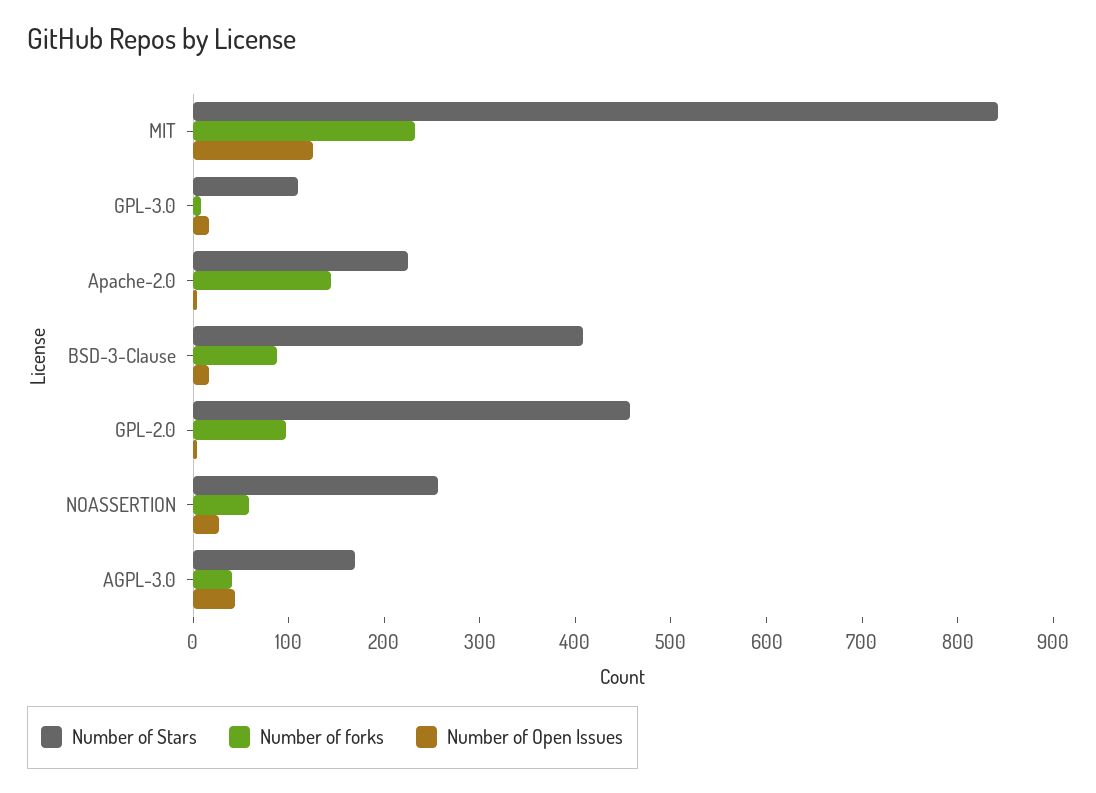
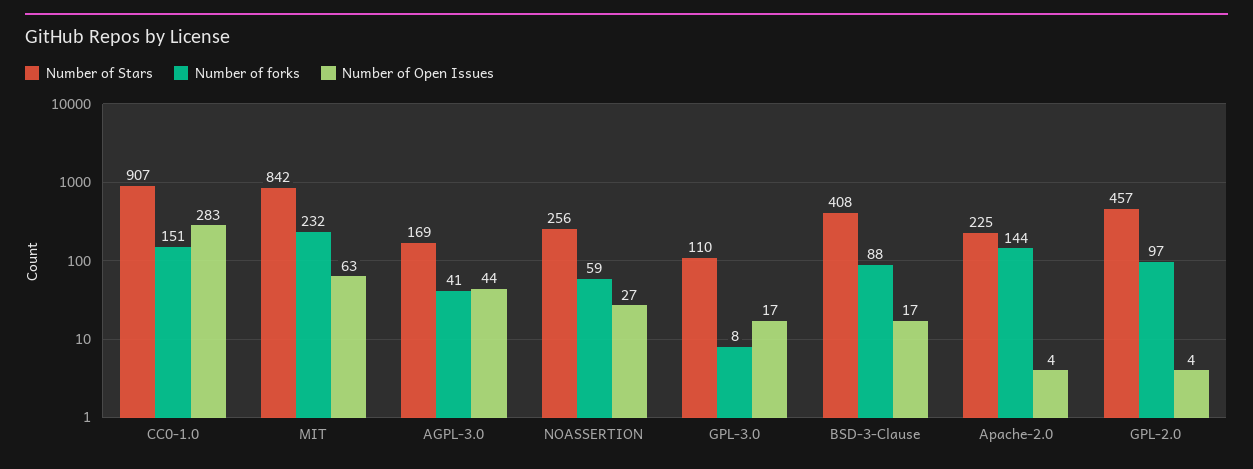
Number of Open Issues, MIT: 120 -> 63
Number of Stars, CC0-1.0: none -> 907
Number of forks, CC0-1.0: none -> 151
Number of Open Issues, CC0-1.0: none -> 283

